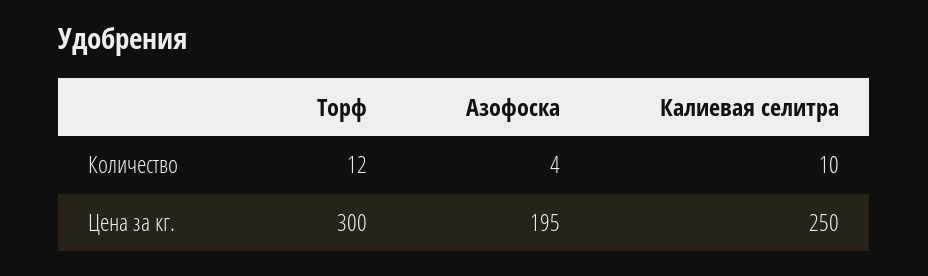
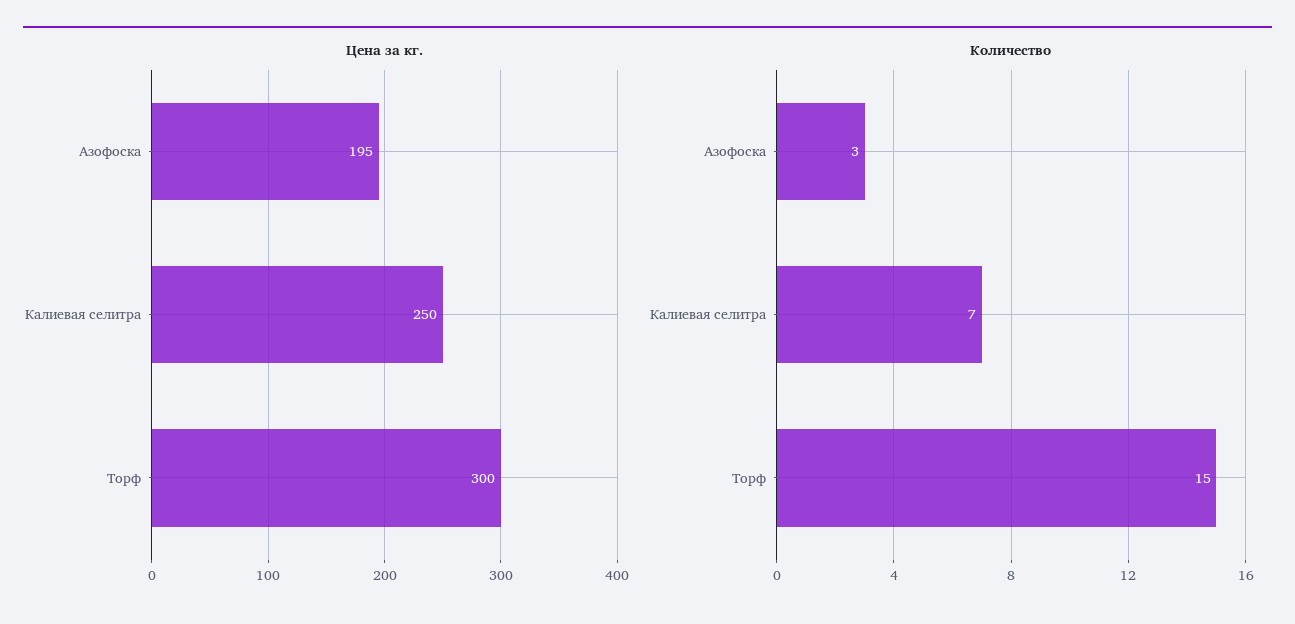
Количество, Торф: 12 -> 15
Количество, Азофоска: 4 -> 3
Количество, Калиевая селитра: 10 -> 7

